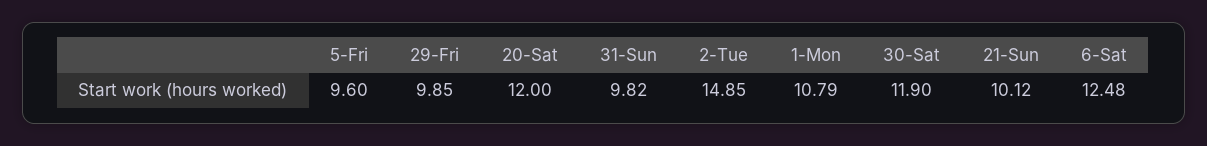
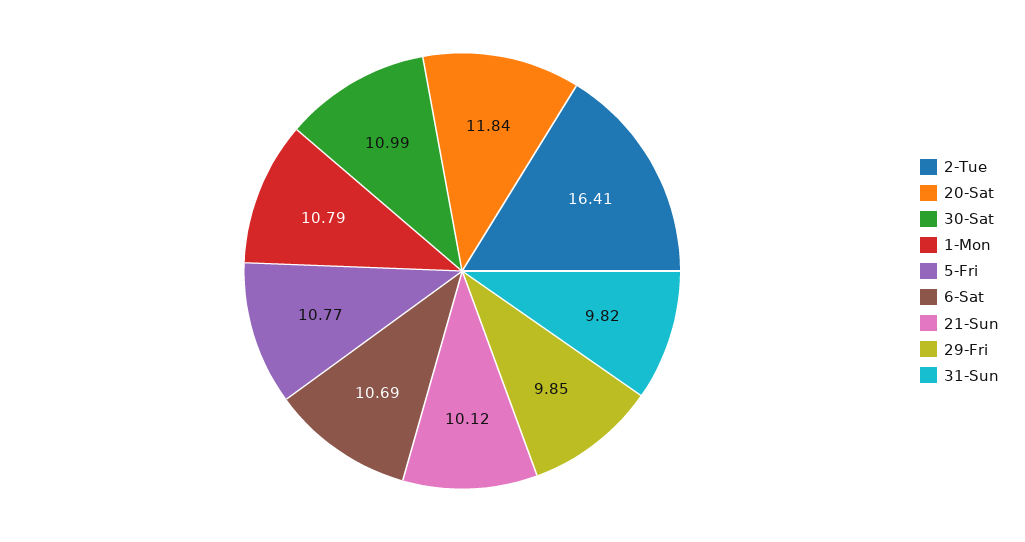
5-Fri: 9.6 -> 10.77
20-Sat: 12 -> 11.84
2-Tue: 14.85 -> 16.41
30-Sat: 11.9 -> 10.99
6-Sat: 12.48 -> 10.69

